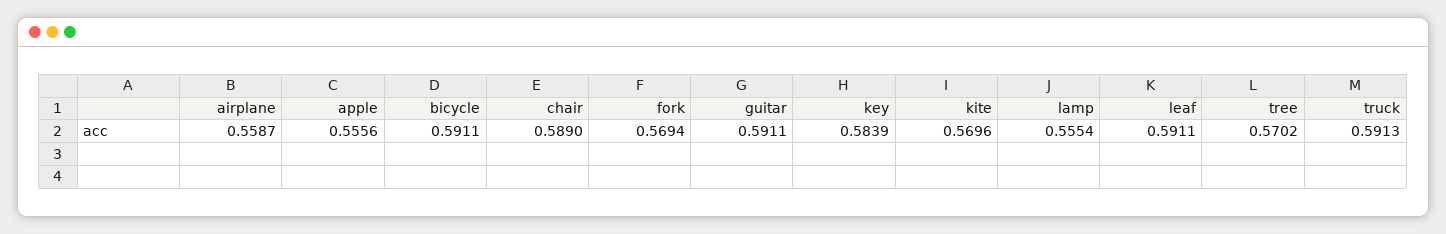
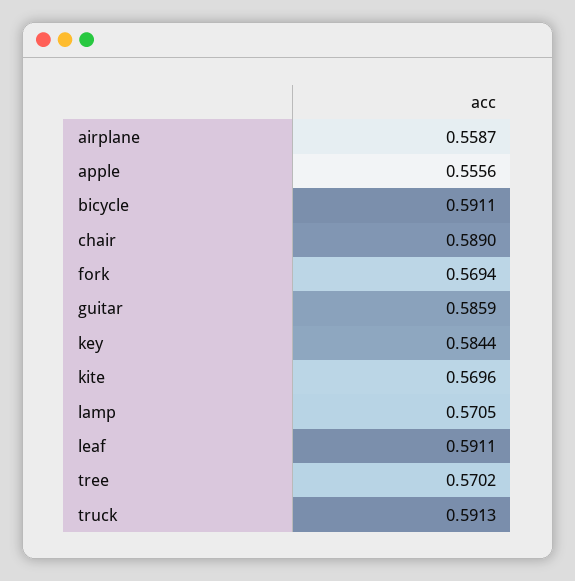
guitar: 0.5911 -> 0.5859
key: 0.5839 -> 0.5844
lamp: 0.5554 -> 0.5705

